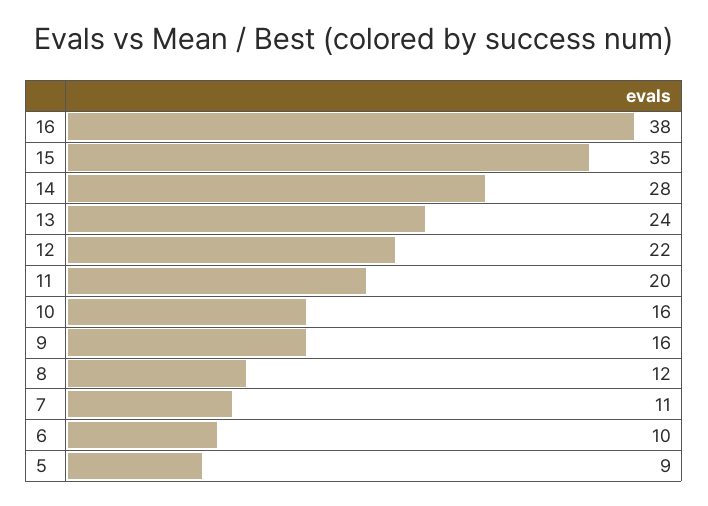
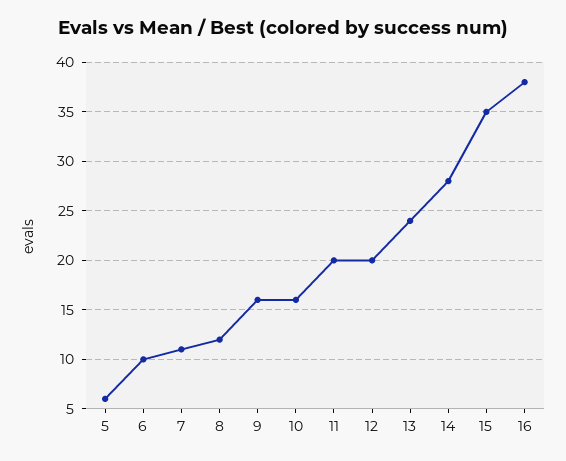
12: 22 -> 20
5: 9 -> 6

